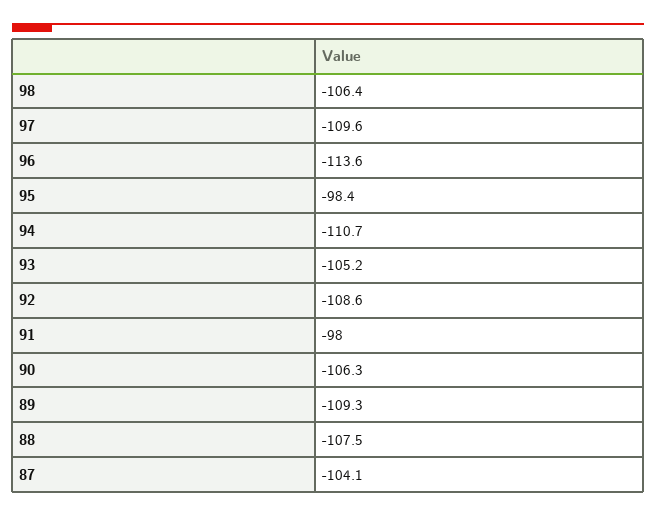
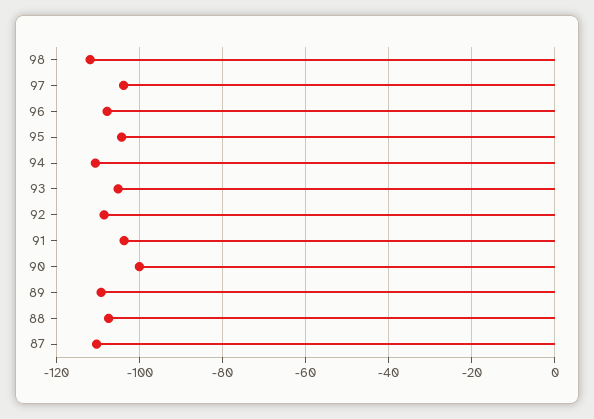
98: -106.4 -> -112
97: -109.6 -> -104
96: -113.6 -> -108
95: -98.4 -> -104
91: -98 -> -104
90: -106.3 -> -100
87: -104.1 -> -110

